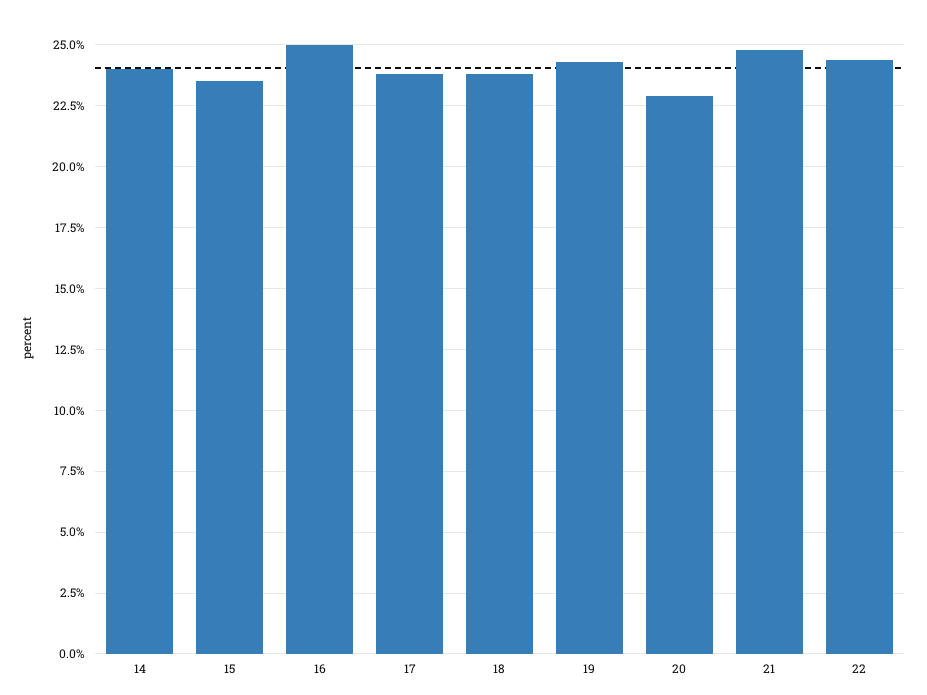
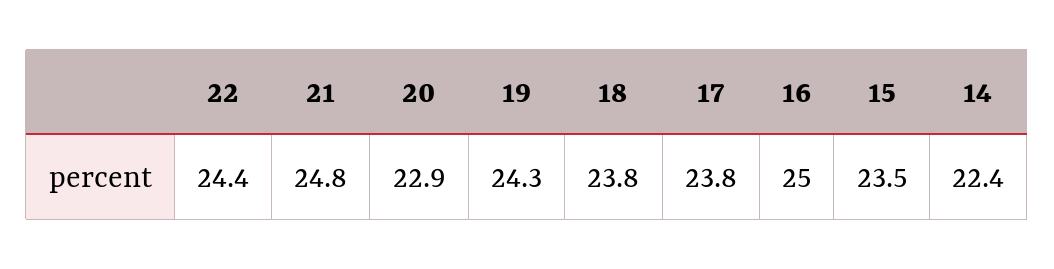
14: 24 -> 22.4

